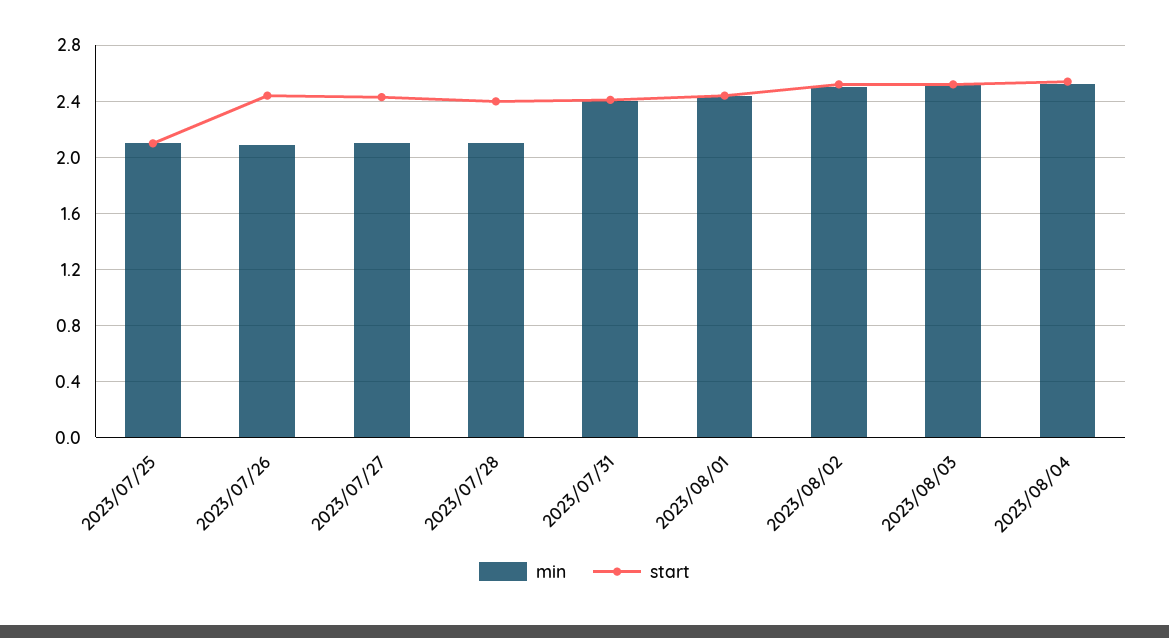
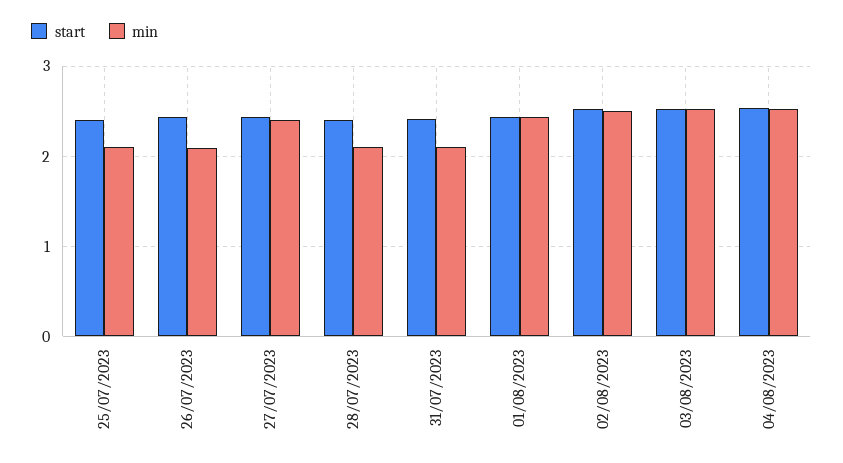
start, 2023/07/25: 2.1 -> 2.4
min, 2023/07/27: 2.1 -> 2.4
min, 2023/07/31: 2.4 -> 2.1

